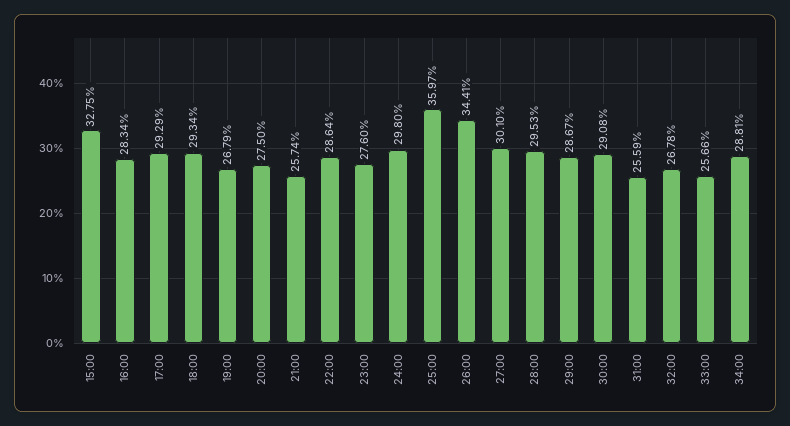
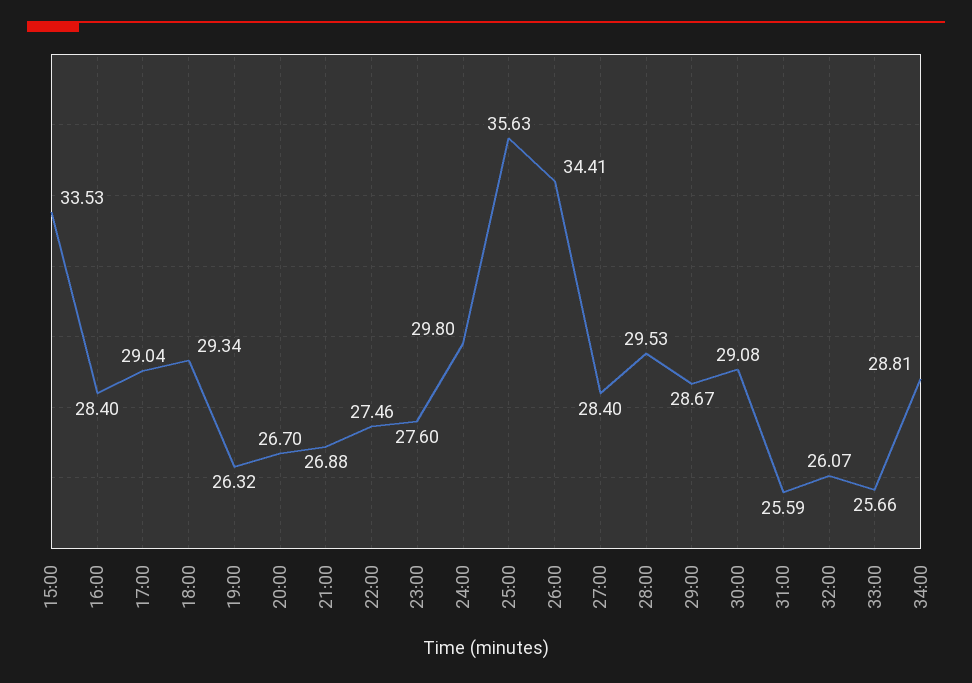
15:00: 32.75 -> 33.53
16:00: 28.34 -> 28.4
17:00: 29.29 -> 29.04
19:00: 26.79 -> 26.32
20:00: 27.5 -> 26.7
21:00: 25.74 -> 26.88
22:00: 28.64 -> 27.46
25:00: 35.97 -> 35.63
27:00: 30.1 -> 28.4
32:00: 26.78 -> 26.07

